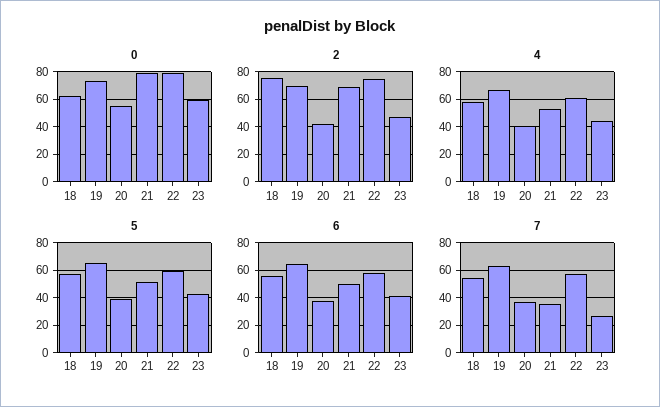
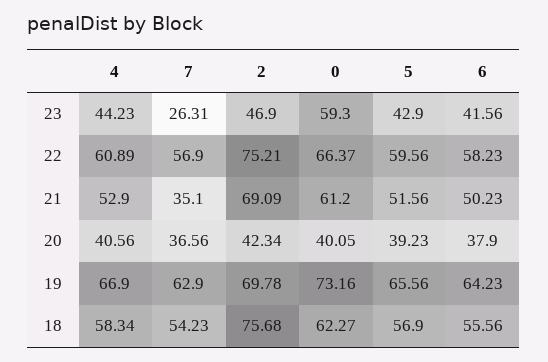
0, 20: 55 -> 40.05
0, 21: 80 -> 61.2
0, 22: 80 -> 66.37

